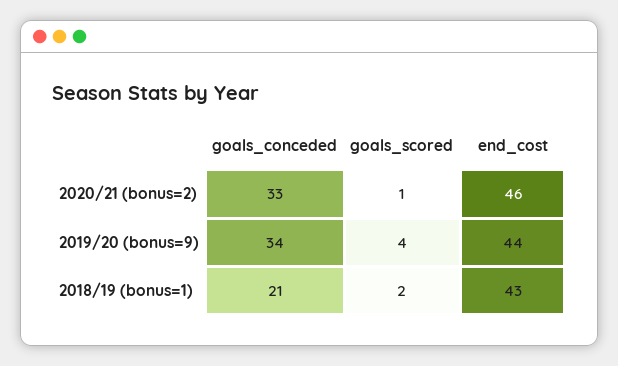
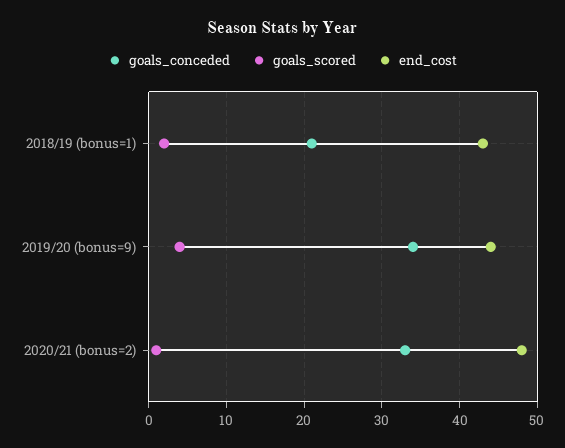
end_cost, 2020/21 (bonus=2): 46 -> 48

